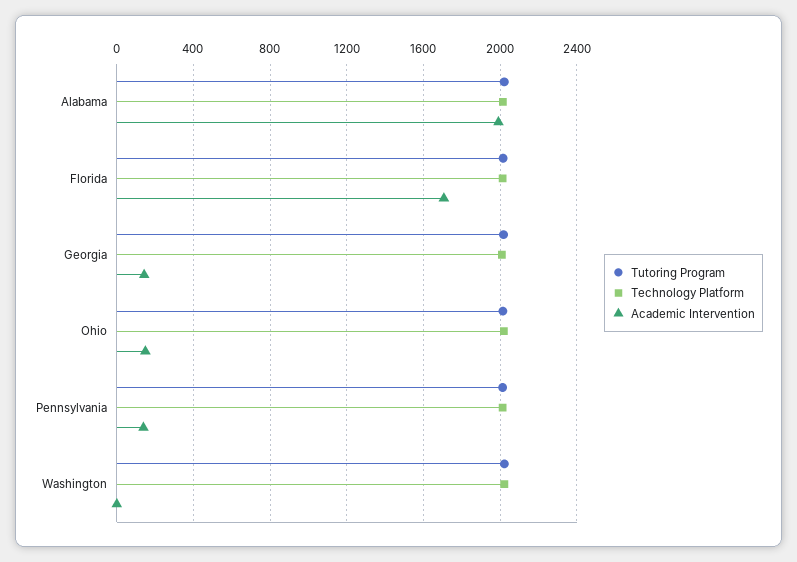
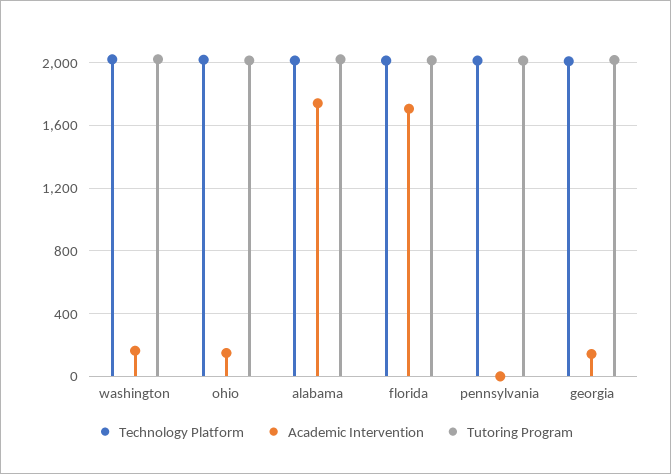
Academic Intervention, Alabama: 2000 -> 1750
Academic Intervention, Pennsylvania: 150 -> 0
Academic Intervention, Washington: 0 -> 150

